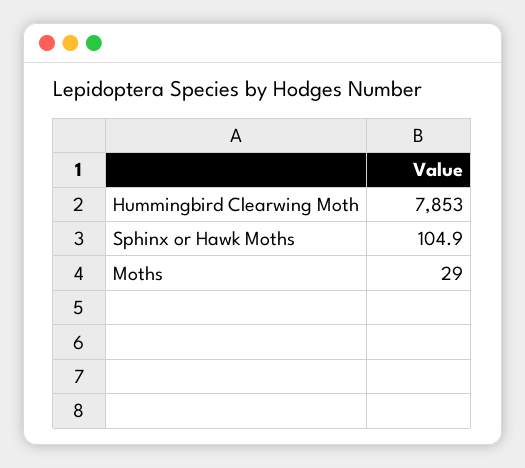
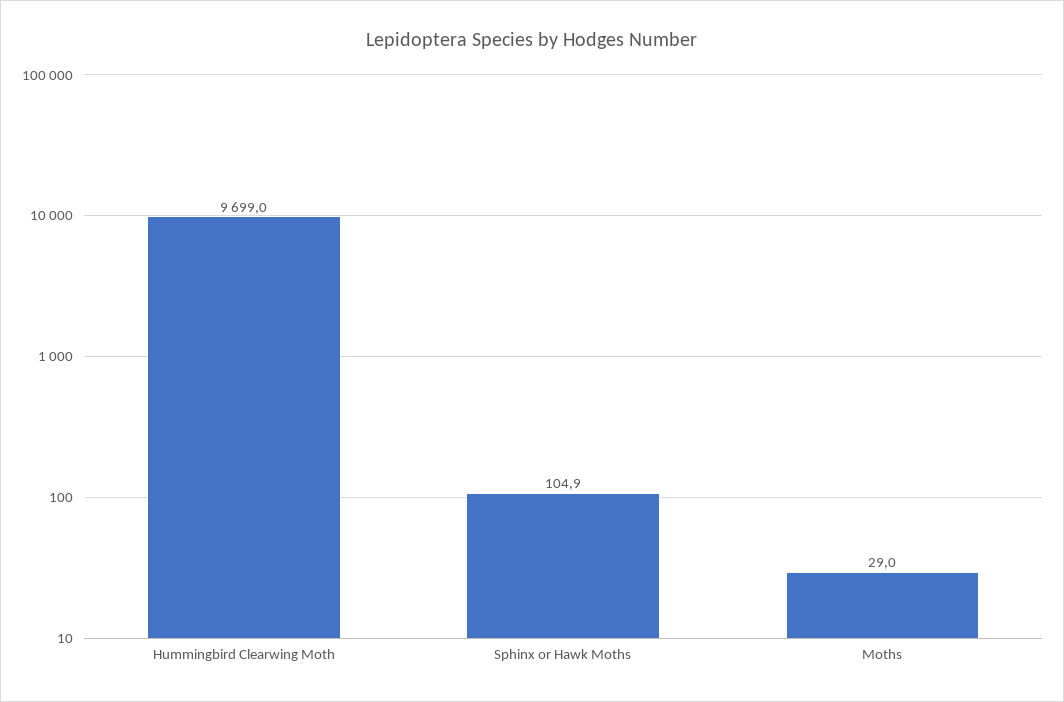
Hummingbird Clearwing Moth: 7853 -> 9699

